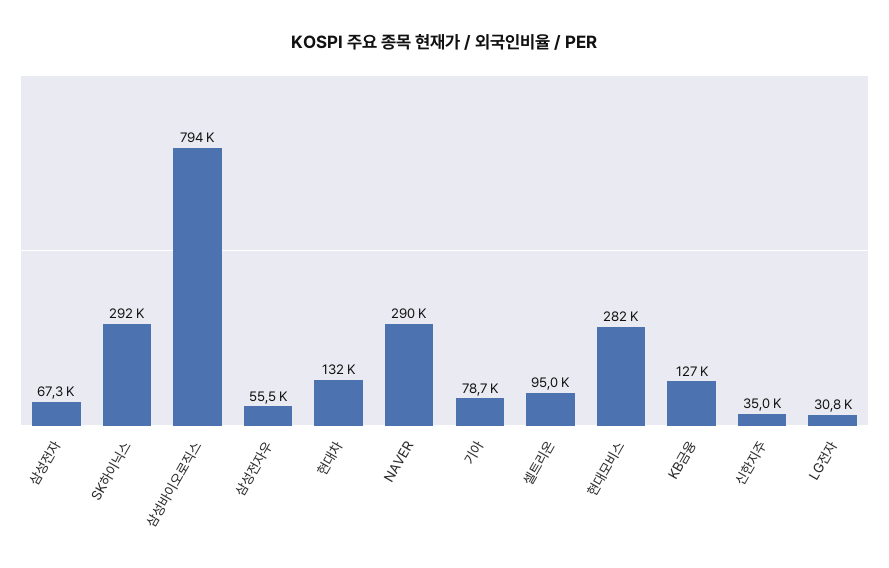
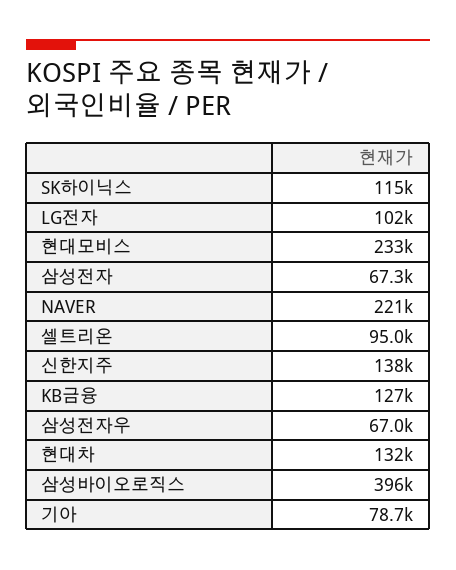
SK하이닉스: 292000 -> 115000
삼성바이오로직스: 794000 -> 396000
삼성전자우: 55500 -> 67000
NAVER: 290000 -> 221000
현대모비스: 282000 -> 233000
신한지주: 35000 -> 138000
LG전자: 30800 -> 102000

